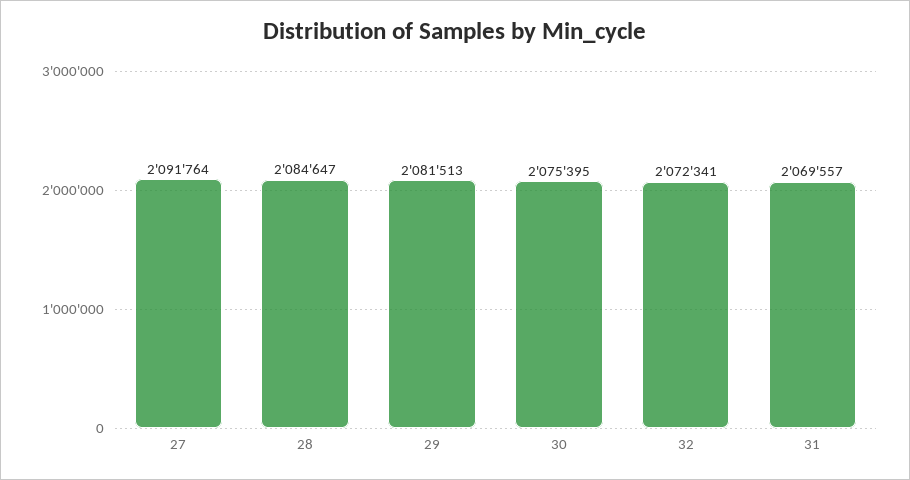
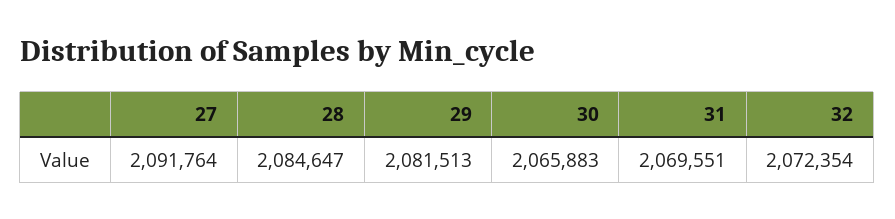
30: 2075395 -> 2065883
32: 2072341 -> 2072354
31: 2069557 -> 2069551

